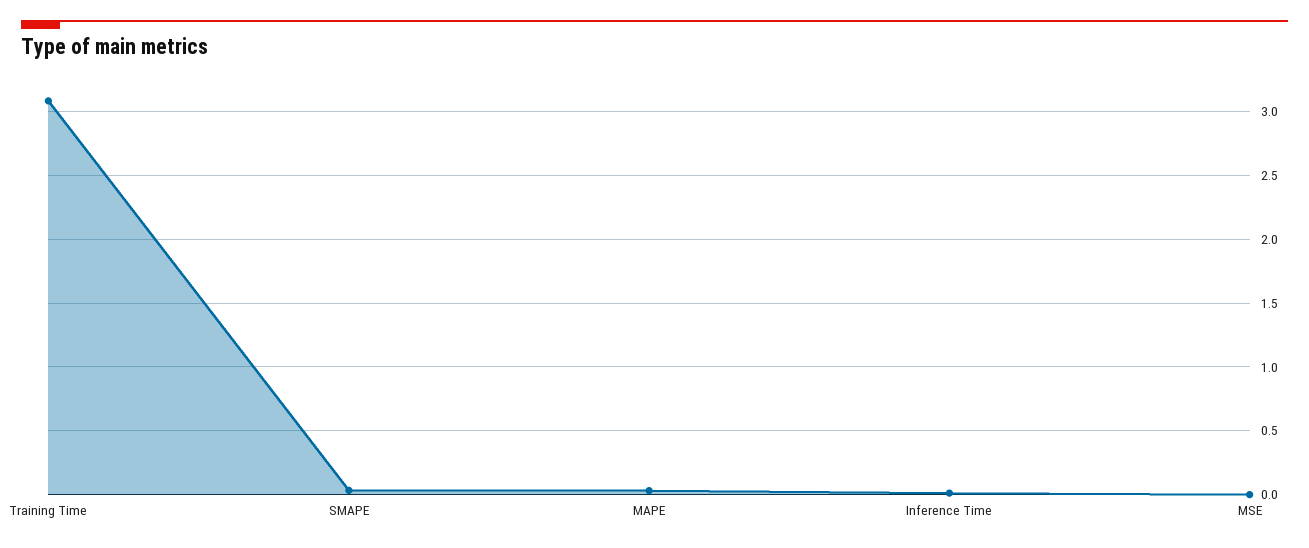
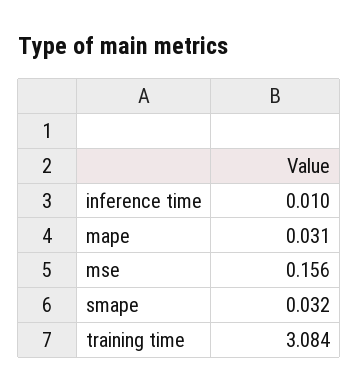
MSE: 0 -> 0.156

